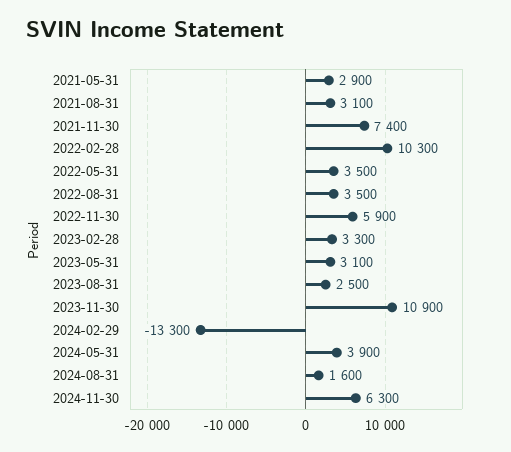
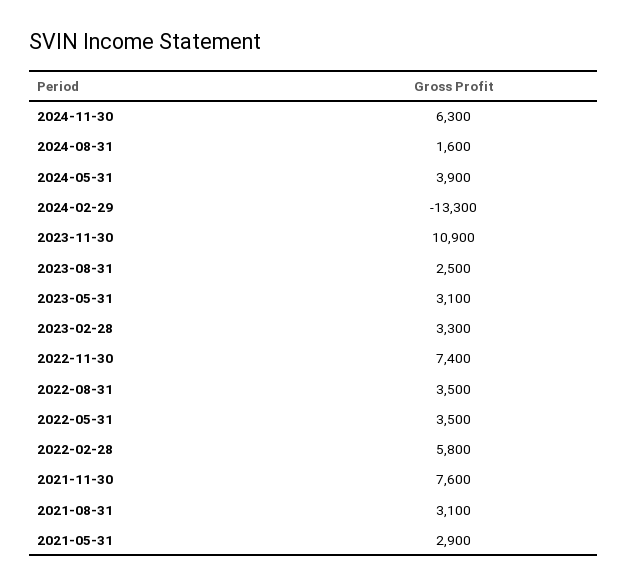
2021-11-30: 7400 -> 7600
2022-02-28: 10300 -> 5800
2022-11-30: 5900 -> 7400

